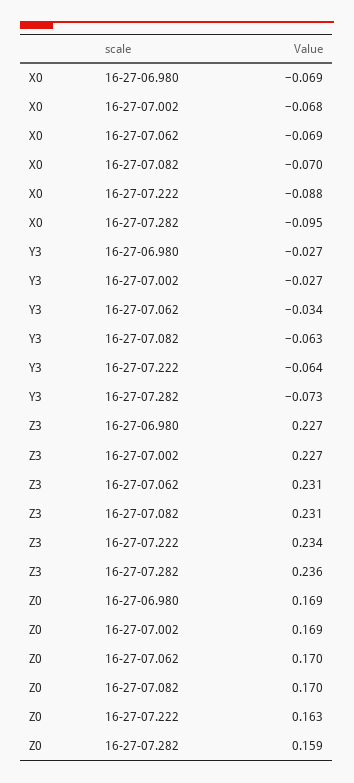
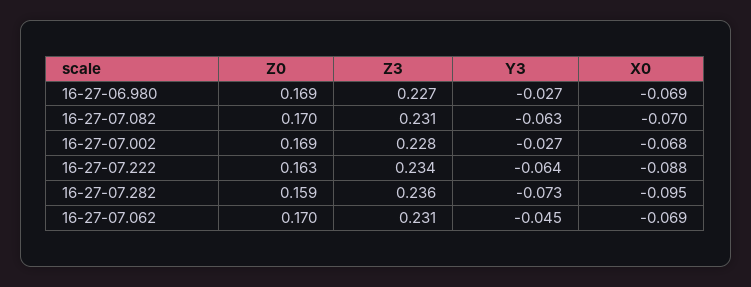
Y3, 16-27-07.062: -0.034 -> -0.045
Z3, 16-27-07.002: 0.227 -> 0.228

